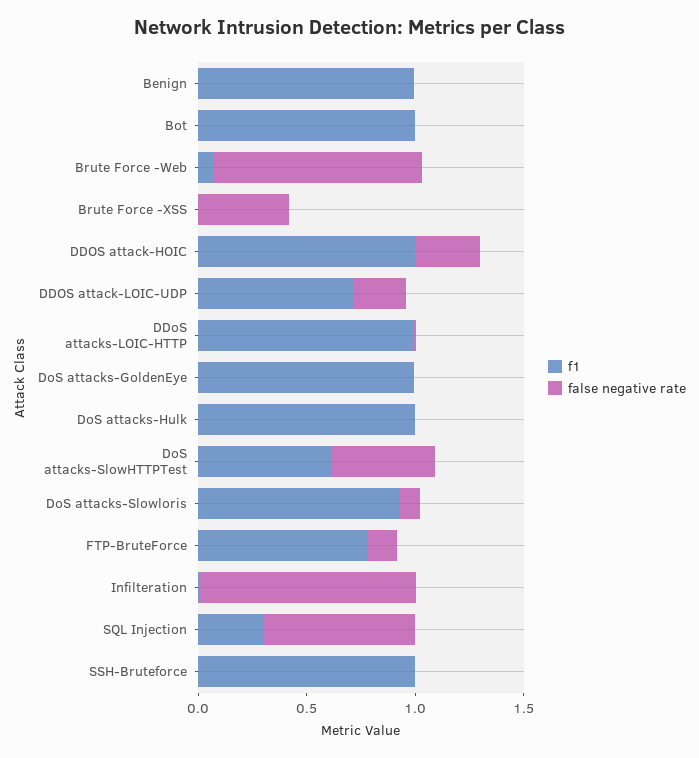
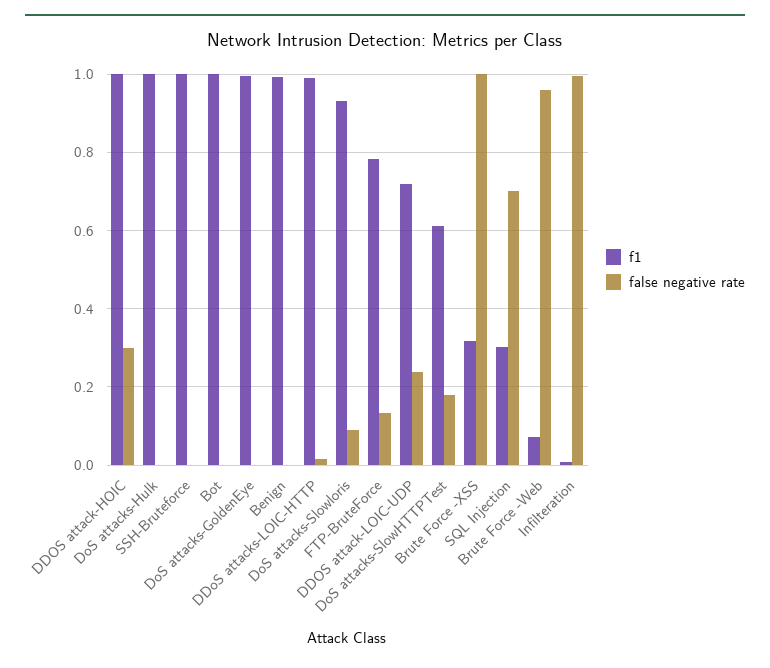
f1, Brute Force -XSS: 0 -> 0.32
false negative rate, Brute Force -XSS: 0.4 -> 1
false negative rate, DoS attacks-SlowHTTPTest: 0.5 -> 0.18

